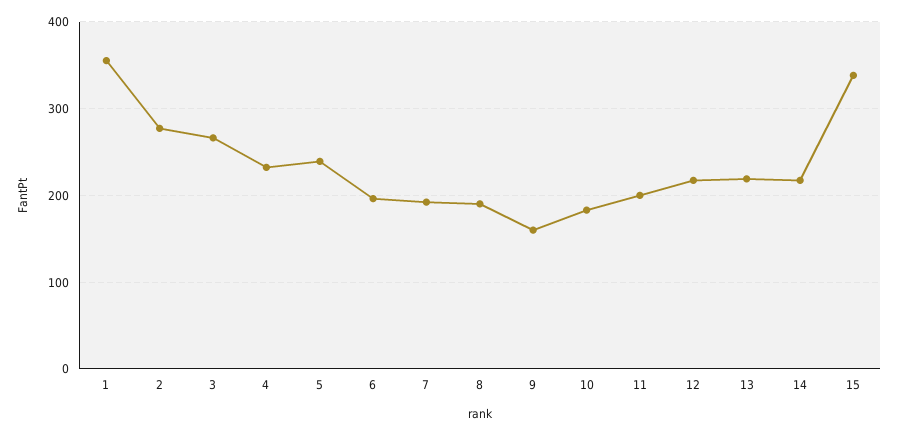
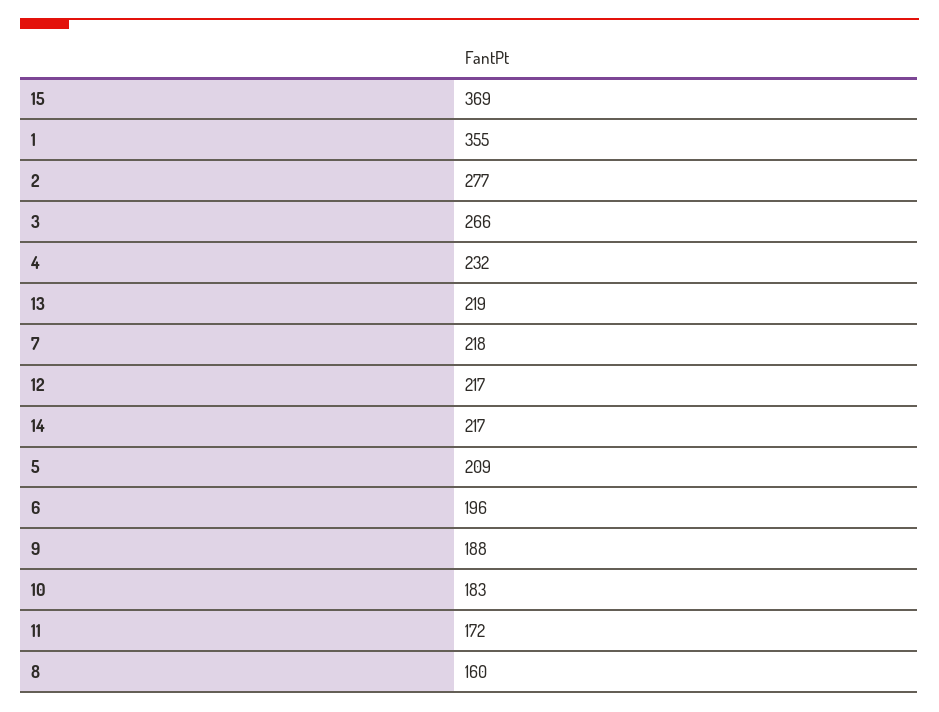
5: 240 -> 209
7: 190 -> 218
8: 190 -> 160
9: 160 -> 188
11: 200 -> 172
15: 340 -> 369

